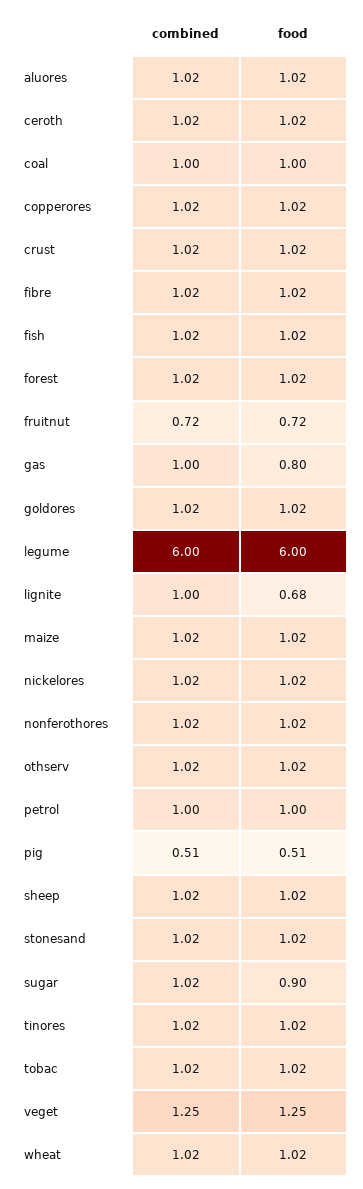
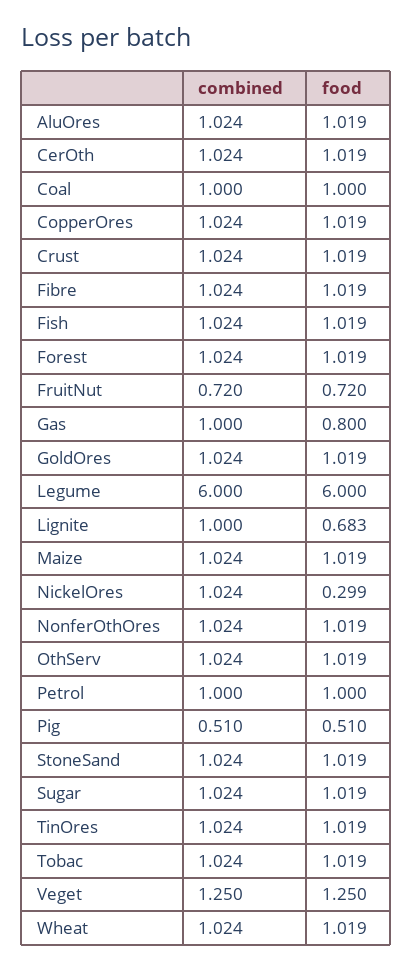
food, nickelores: 1.02 -> 0.299
combined, sheep: 1.02 -> none
food, sheep: 1.02 -> none
food, sugar: 0.9 -> 1.019

